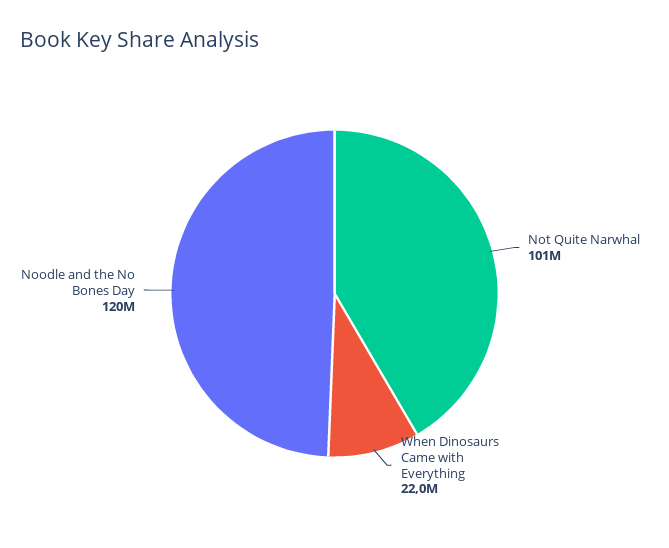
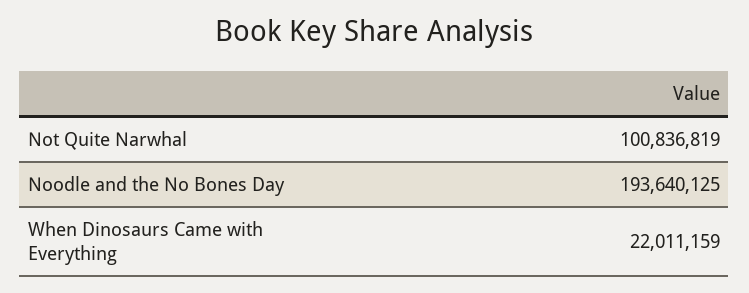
Noodle and the No Bones Day: 120000000 -> 193640125

